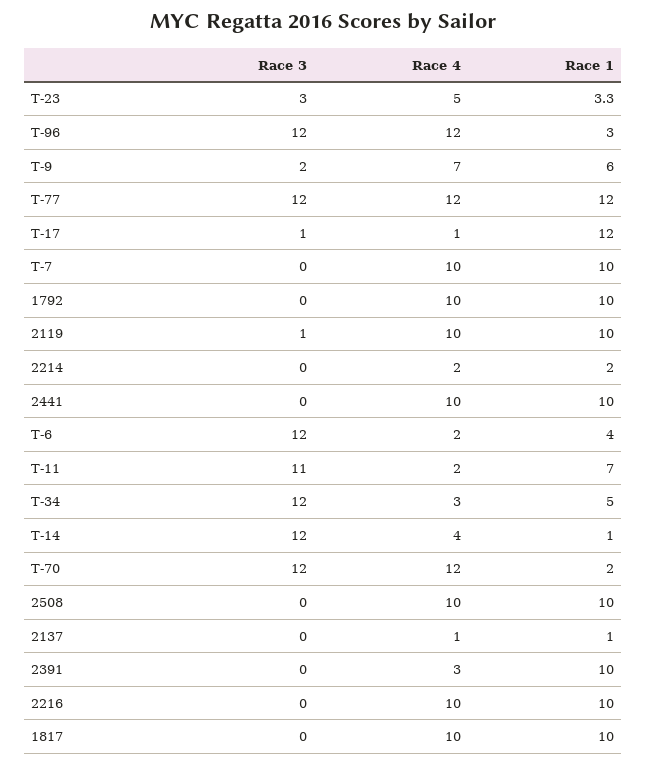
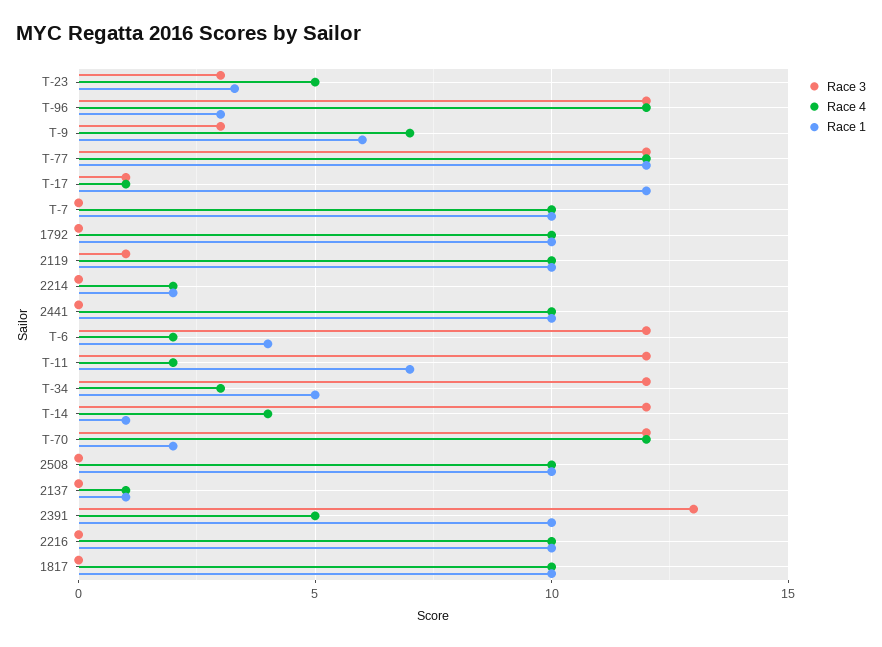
Race 3, T-9: 2 -> 3
Race 3, T-11: 11 -> 12
Race 3, 2391: 0 -> 13
Race 4, 2391: 3 -> 5

